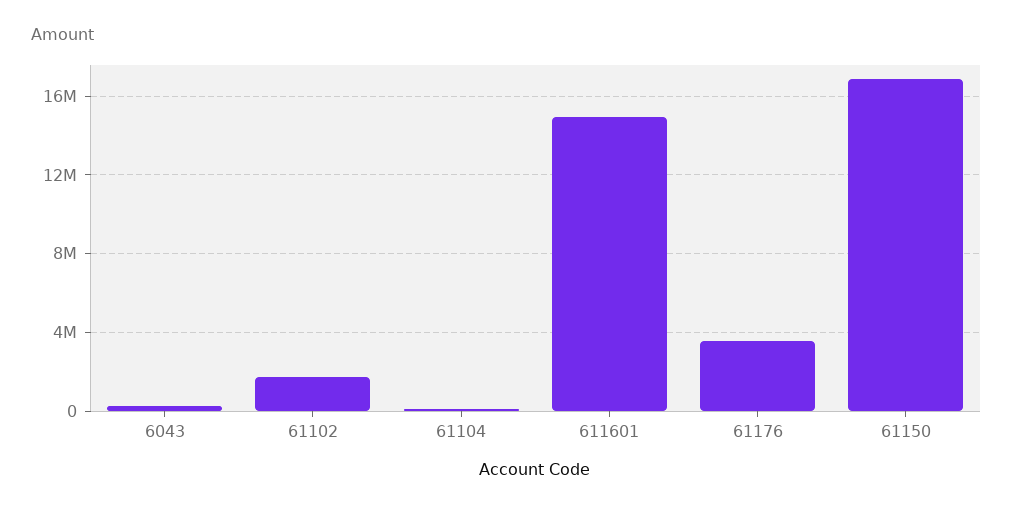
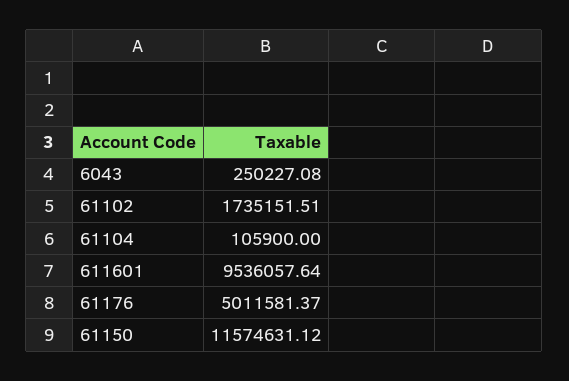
611601: 15000000 -> 9536057.64
61176: 3500000 -> 5011581.37
61150: 17000000 -> 11574631.12

